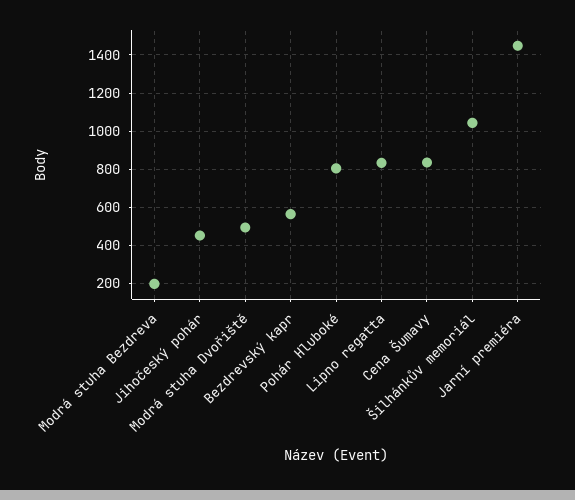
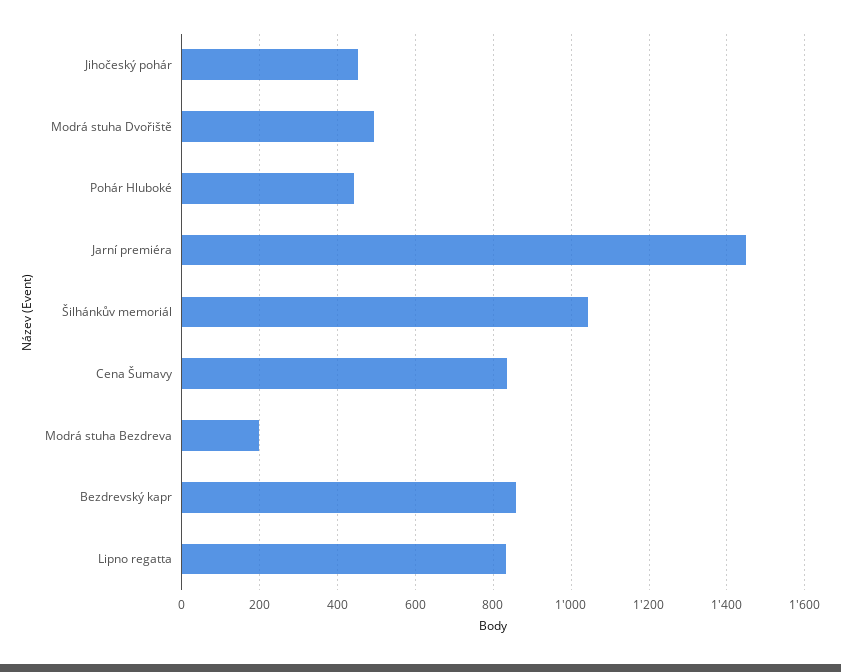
Bezdrevský kapr: 550 -> 860
Pohár Hluboké: 800 -> 440

